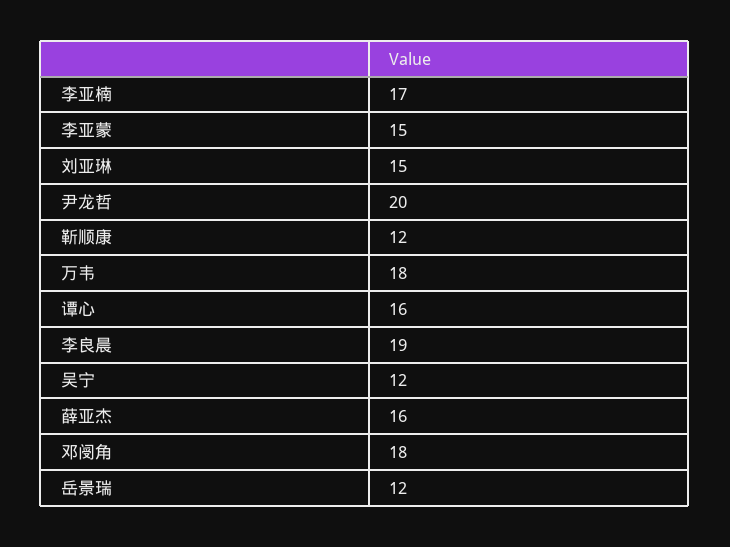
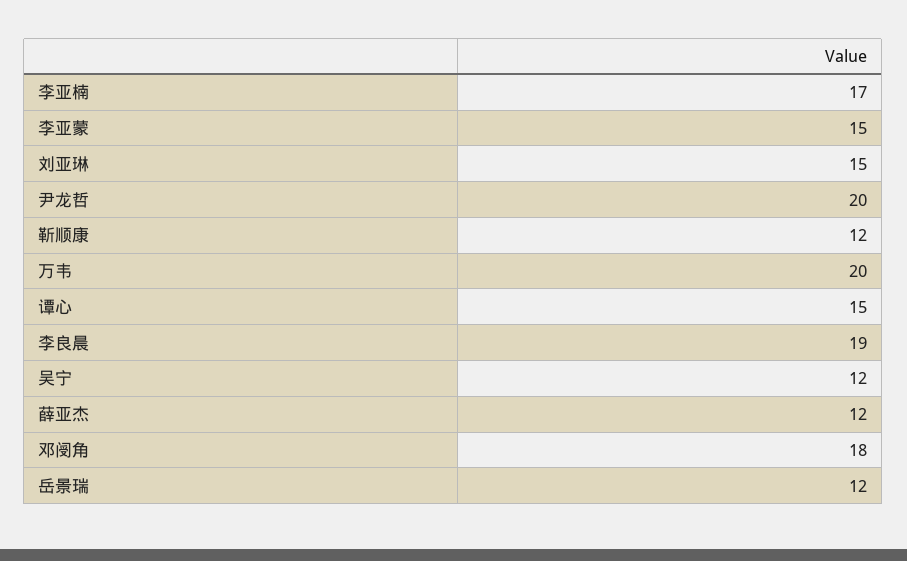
万韦: 18 -> 20
谭心: 16 -> 15
薛亚杰: 16 -> 12

